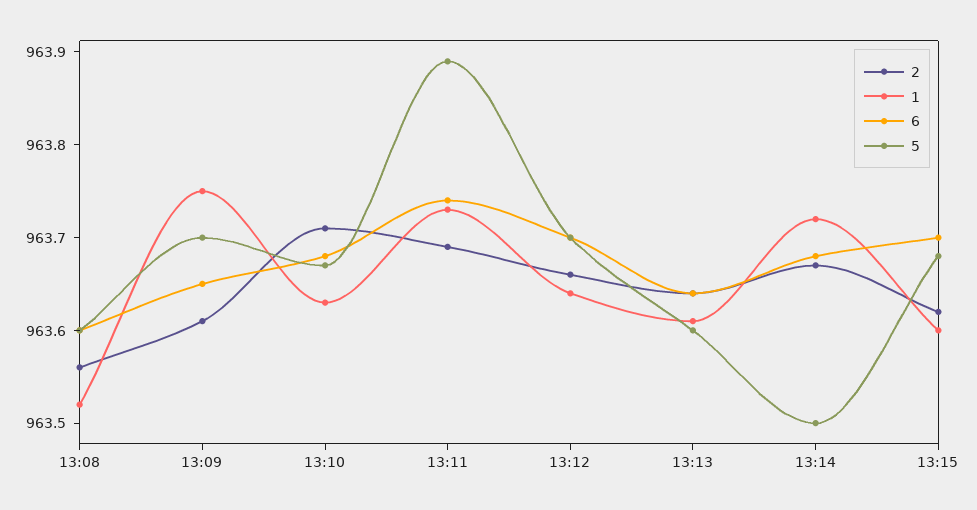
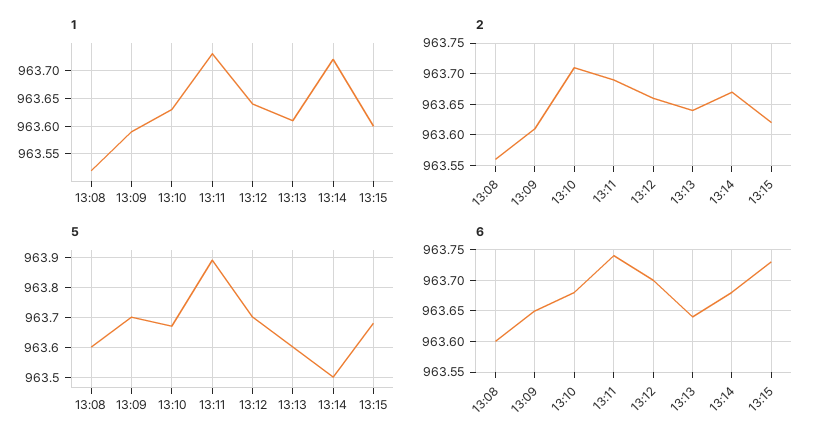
1, 13:09: 963.75 -> 963.6
6, 13:15: 963.7 -> 963.73

